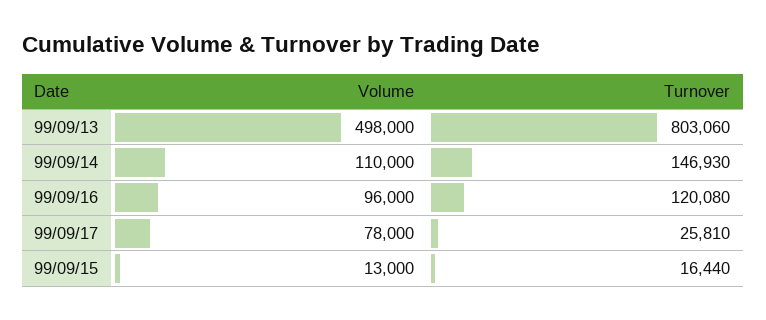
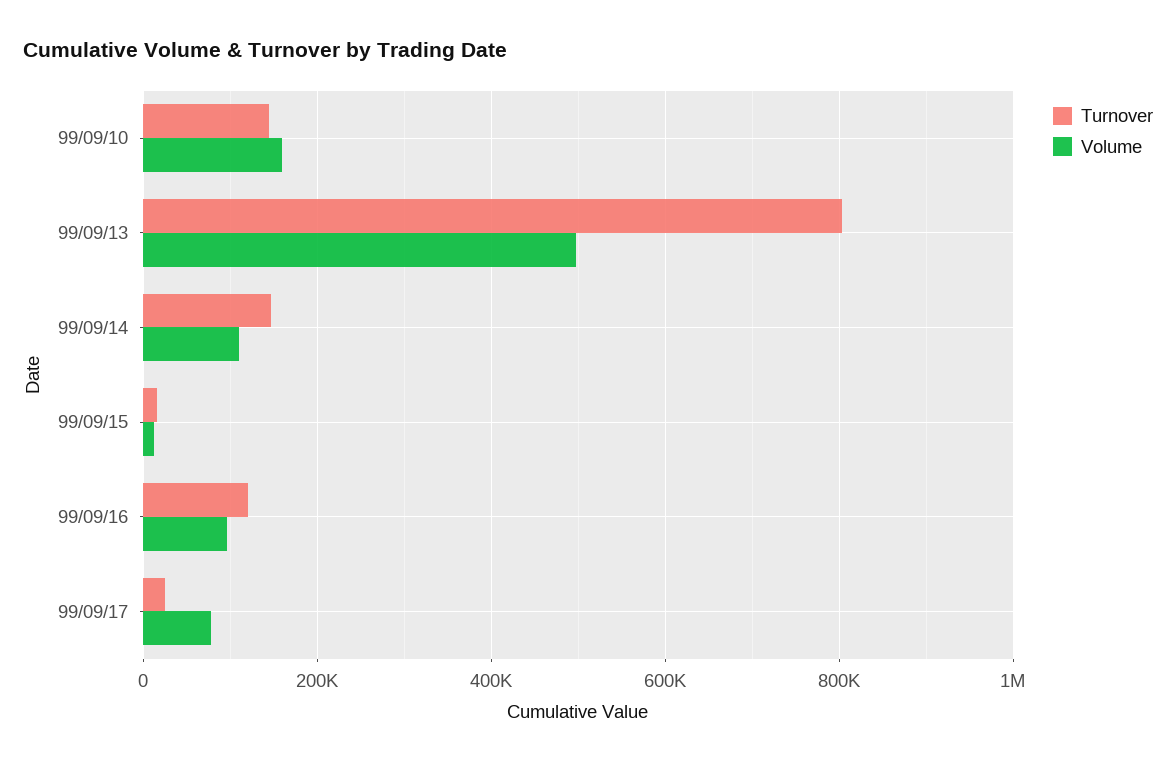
Turnover, 99/09/10: none -> 140000
Volume, 99/09/10: none -> 160000

